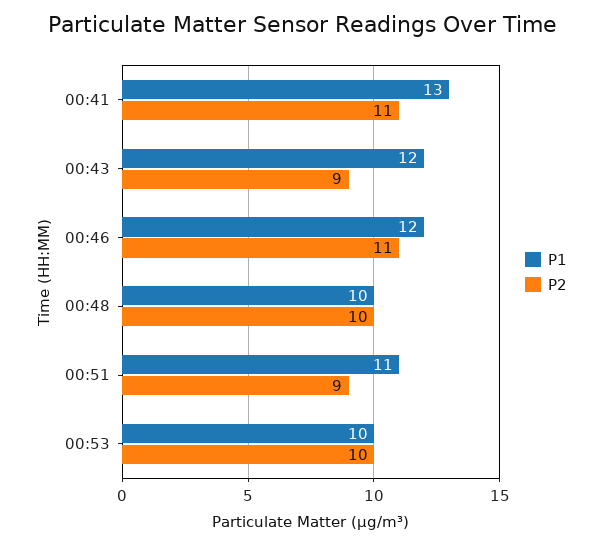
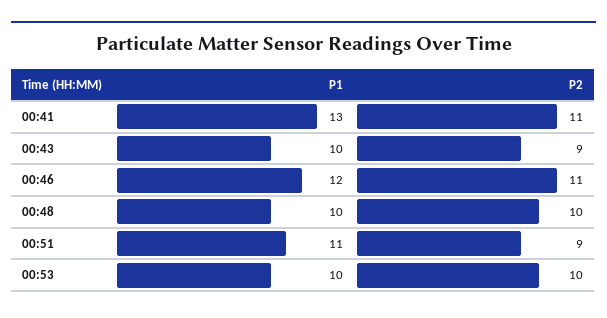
P1, 00:43: 12 -> 10

